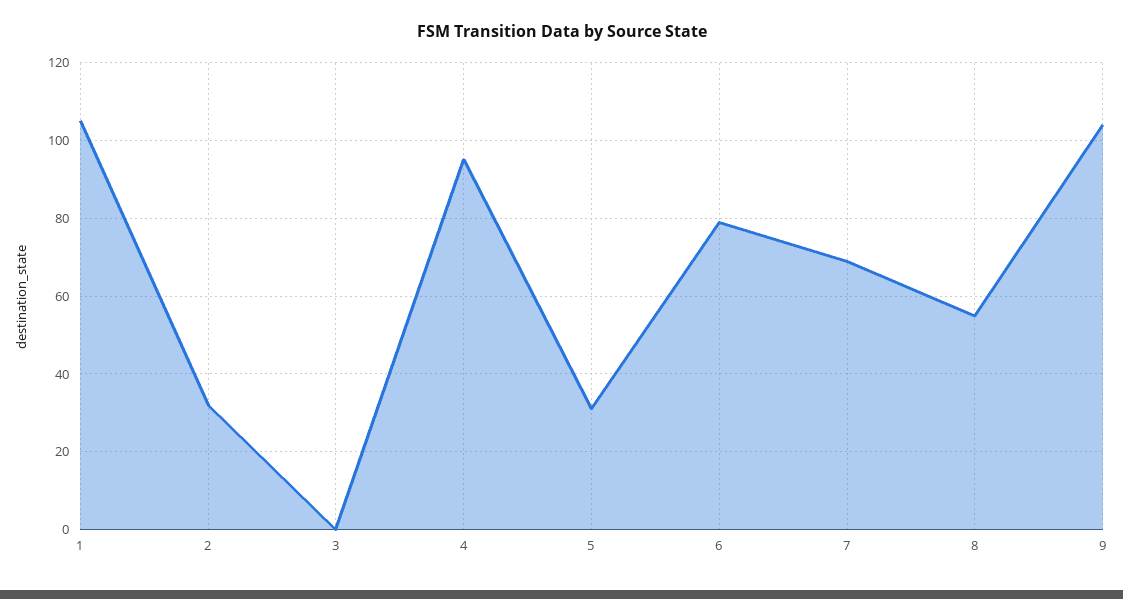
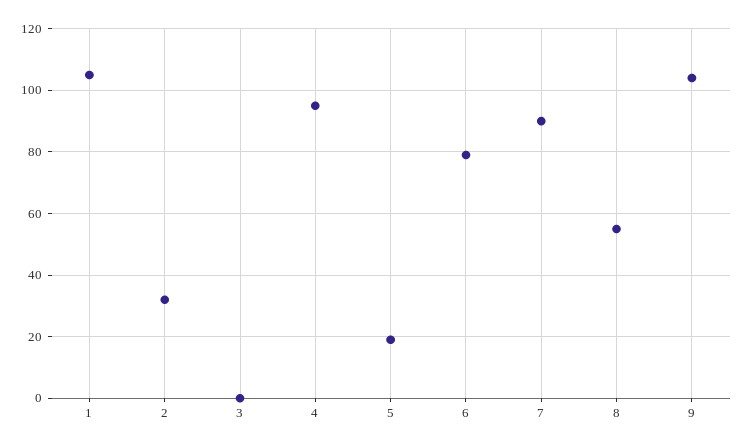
5: 30 -> 20
7: 70 -> 90

